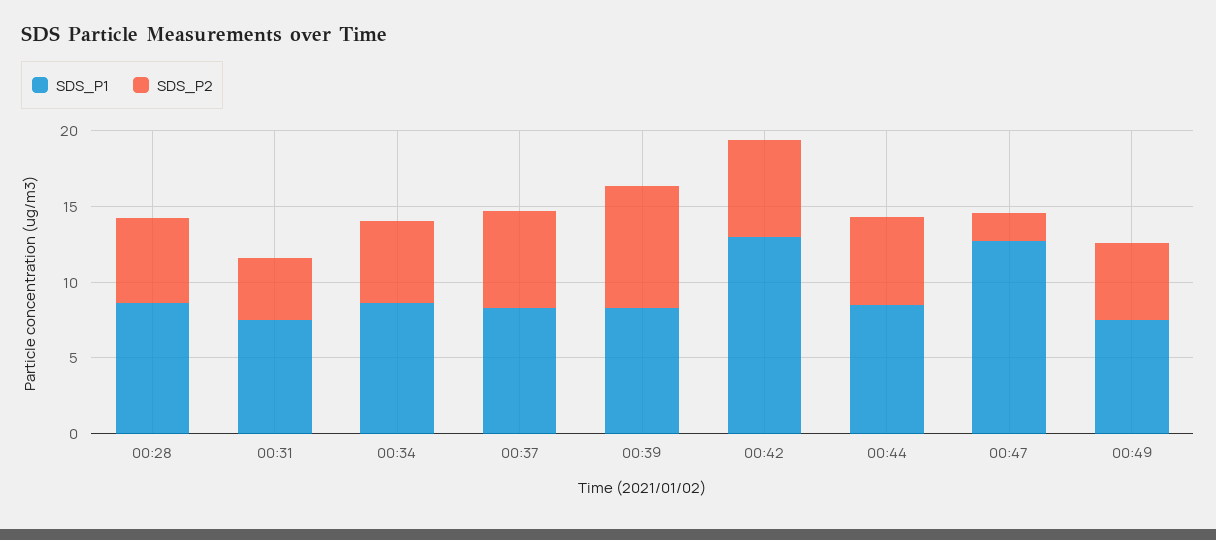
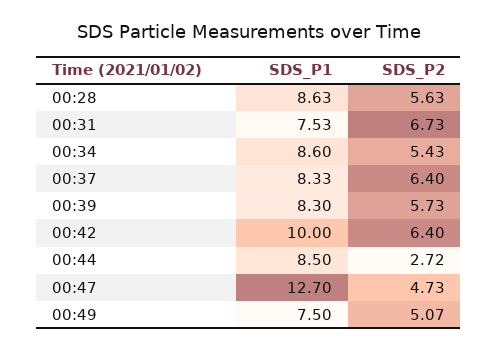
SDS_P2, 00:31: 4 -> 6.73
SDS_P2, 00:39: 8 -> 5.73
SDS_P1, 00:42: 13 -> 10
SDS_P2, 00:44: 6 -> 2.72
SDS_P2, 00:47: 2 -> 4.73

